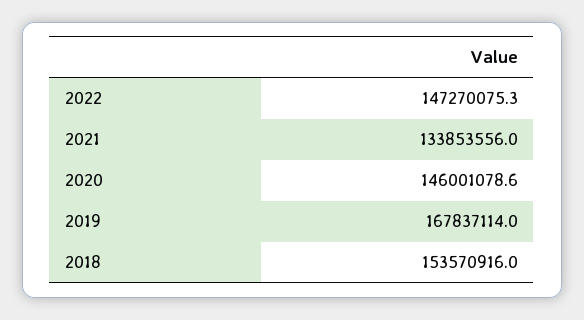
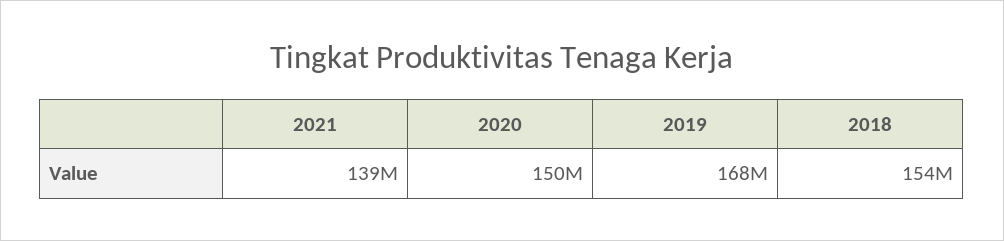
2022: 147270075.3 -> none
2021: 133853556 -> 139000000
2020: 146001078.6 -> 150000000

